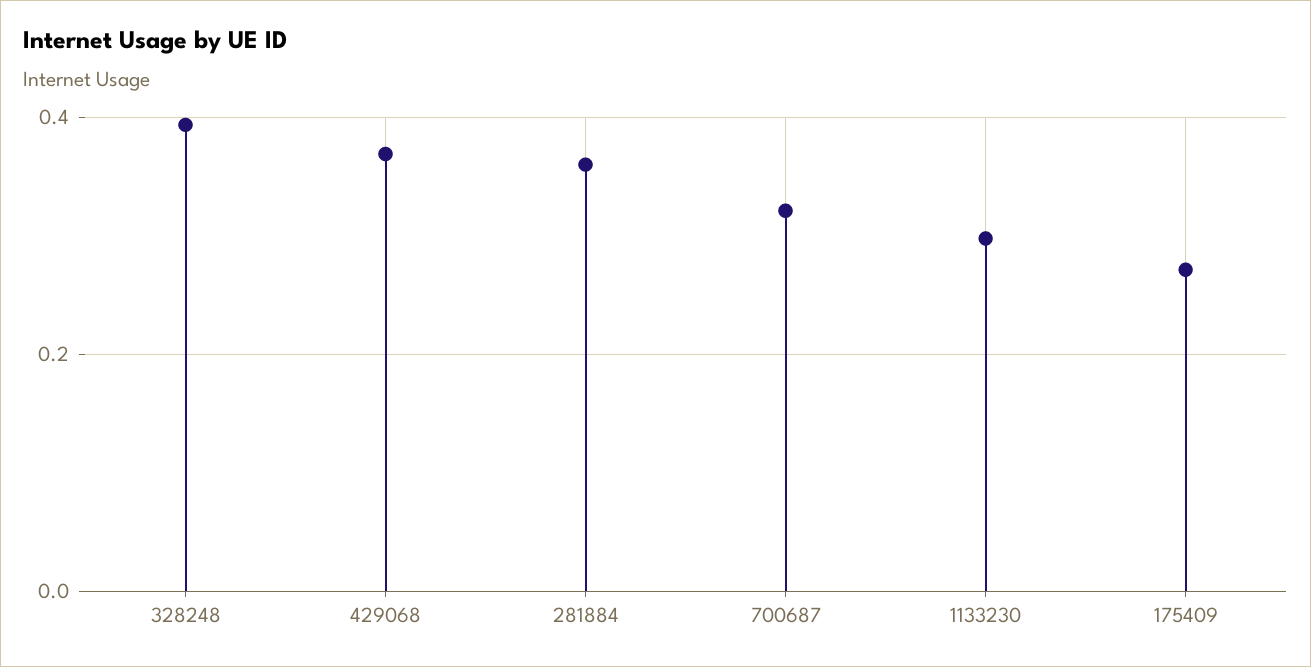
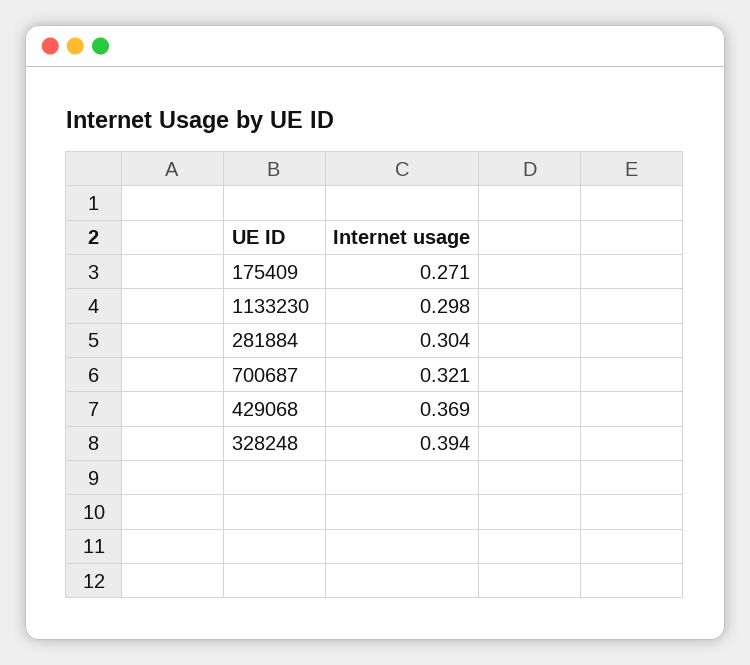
281884: 0.36 -> 0.304

